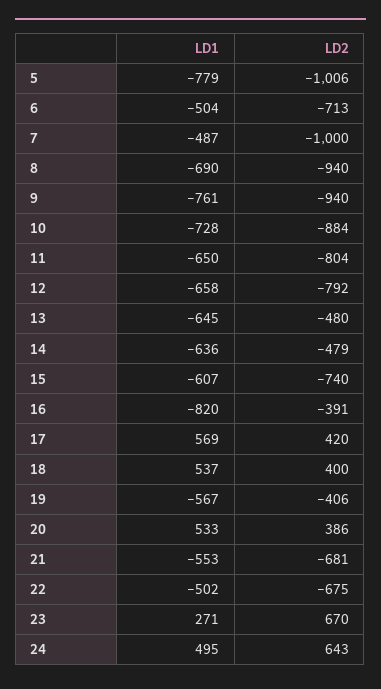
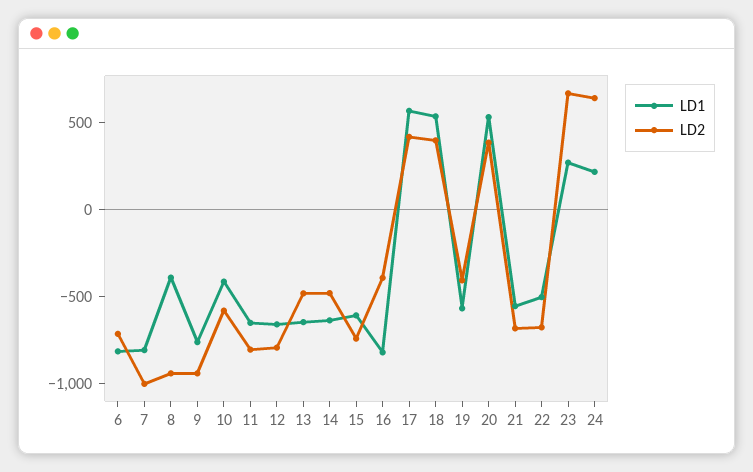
LD1, 5: -779 -> none
LD2, 5: -1006 -> none
LD1, 6: -504 -> -800
LD1, 7: -487 -> -800
LD1, 8: -690 -> -400
LD1, 10: -728 -> -400
LD2, 10: -884 -> -600
LD1, 24: 495 -> 200

